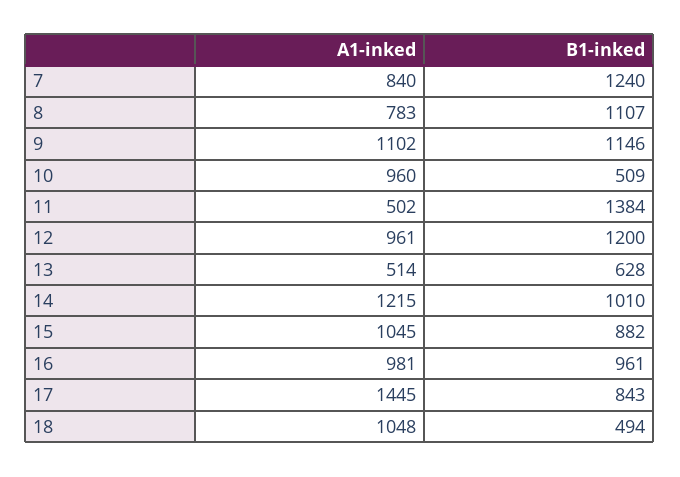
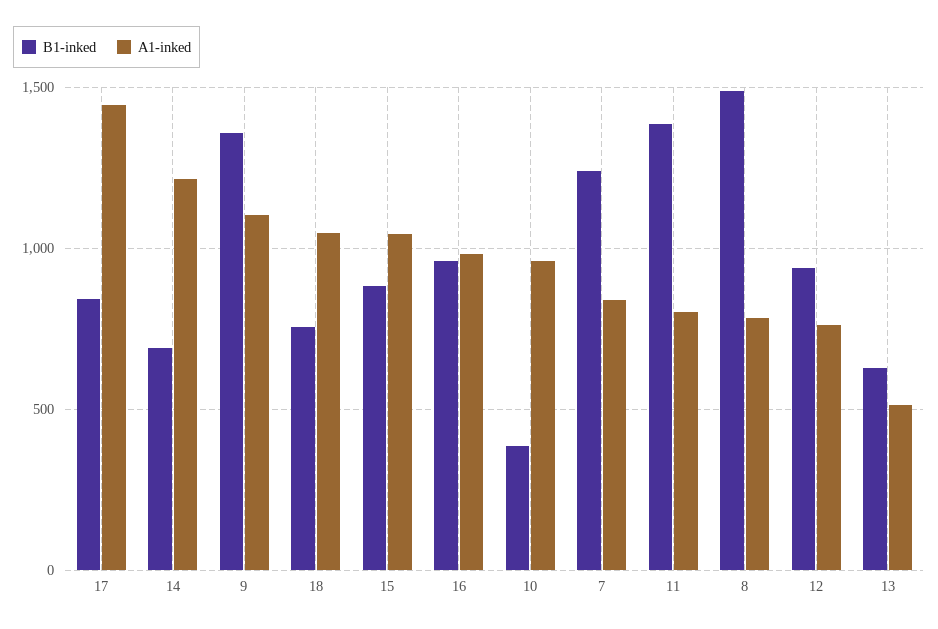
B1-inked, 8: 1107 -> 1500
B1-inked, 9: 1146 -> 1350
B1-inked, 10: 509 -> 400
A1-inked, 11: 502 -> 800
A1-inked, 12: 961 -> 750
B1-inked, 12: 1200 -> 950
B1-inked, 14: 1010 -> 700
B1-inked, 18: 494 -> 750

